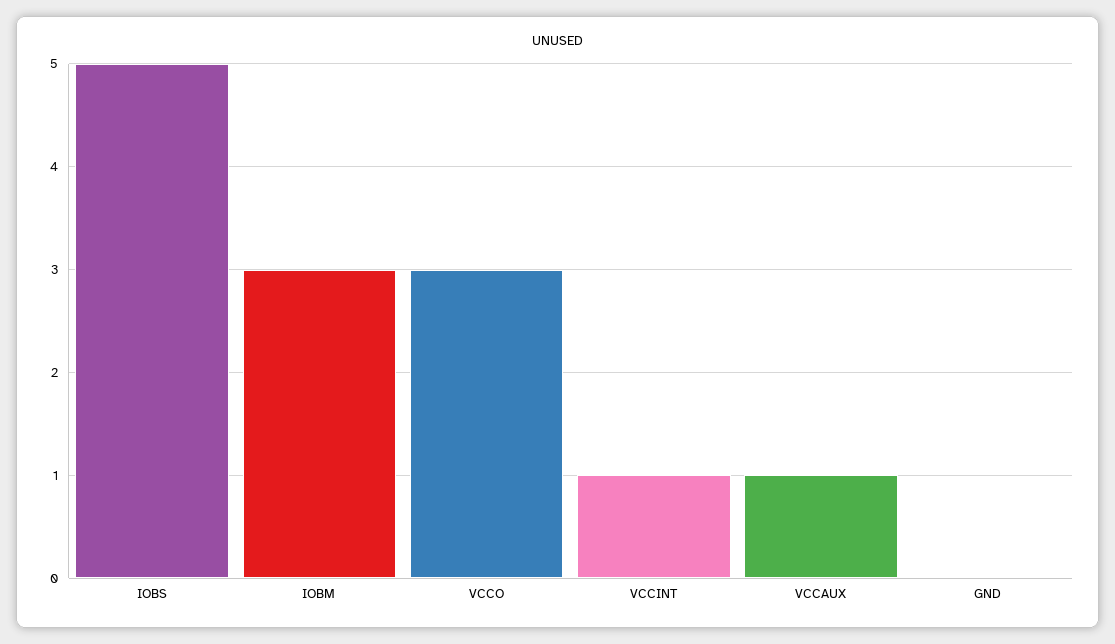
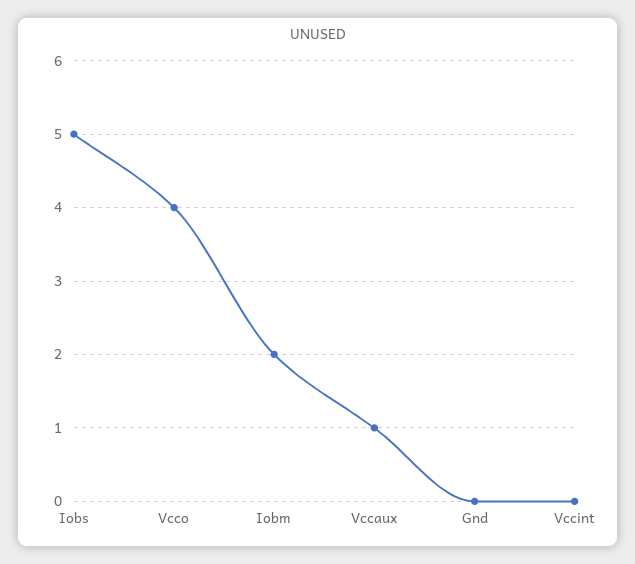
IOBM: 3 -> 2
VCCO: 3 -> 4
VCCINT: 1 -> 0

